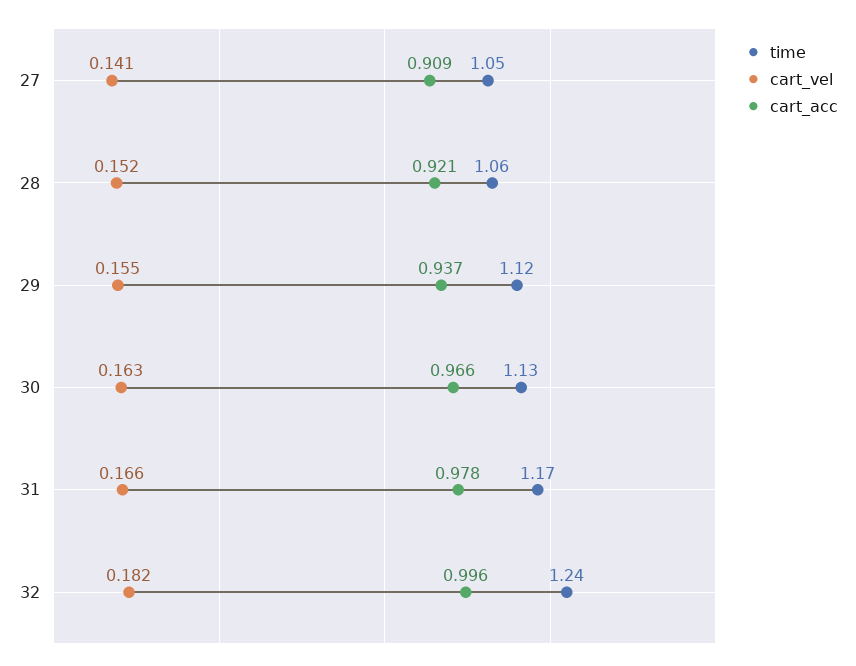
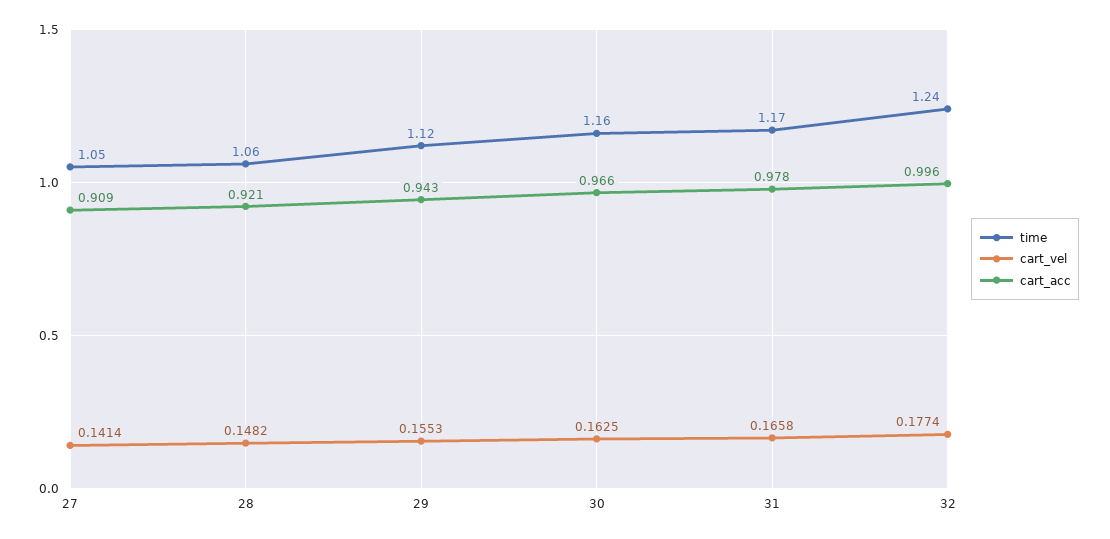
cart_vel, 28: 0.152 -> 0.1482
cart_acc, 29: 0.937 -> 0.943
time, 30: 1.13 -> 1.16
cart_vel, 32: 0.182 -> 0.1774

